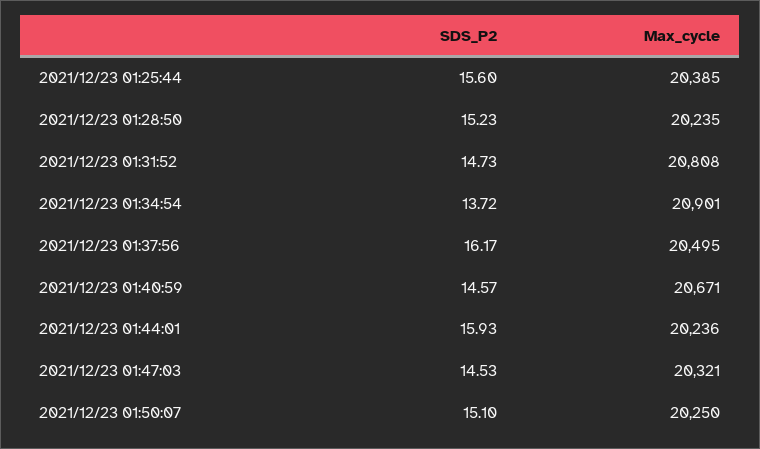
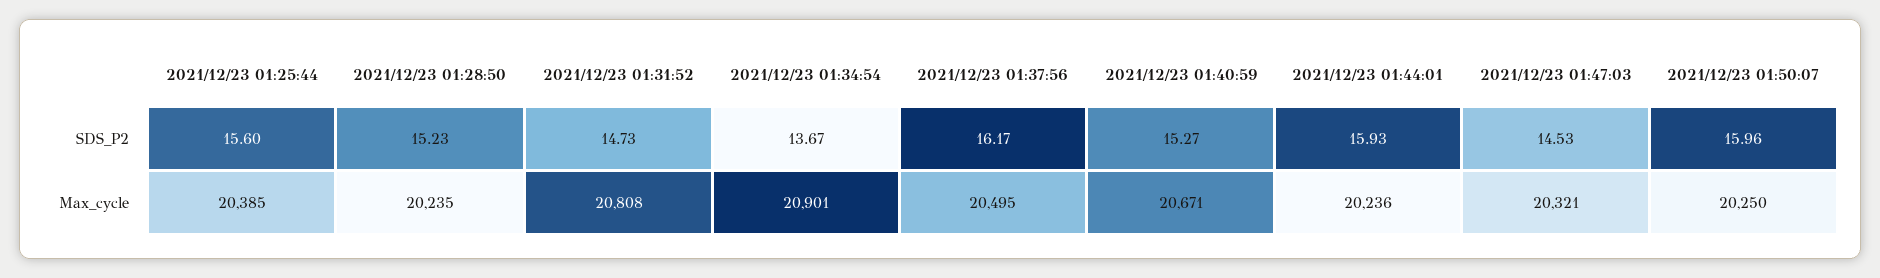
SDS_P2, 2021/12/23 01:34:54: 13.72 -> 13.67
SDS_P2, 2021/12/23 01:40:59: 14.57 -> 15.27
SDS_P2, 2021/12/23 01:50:07: 15.1 -> 15.96

